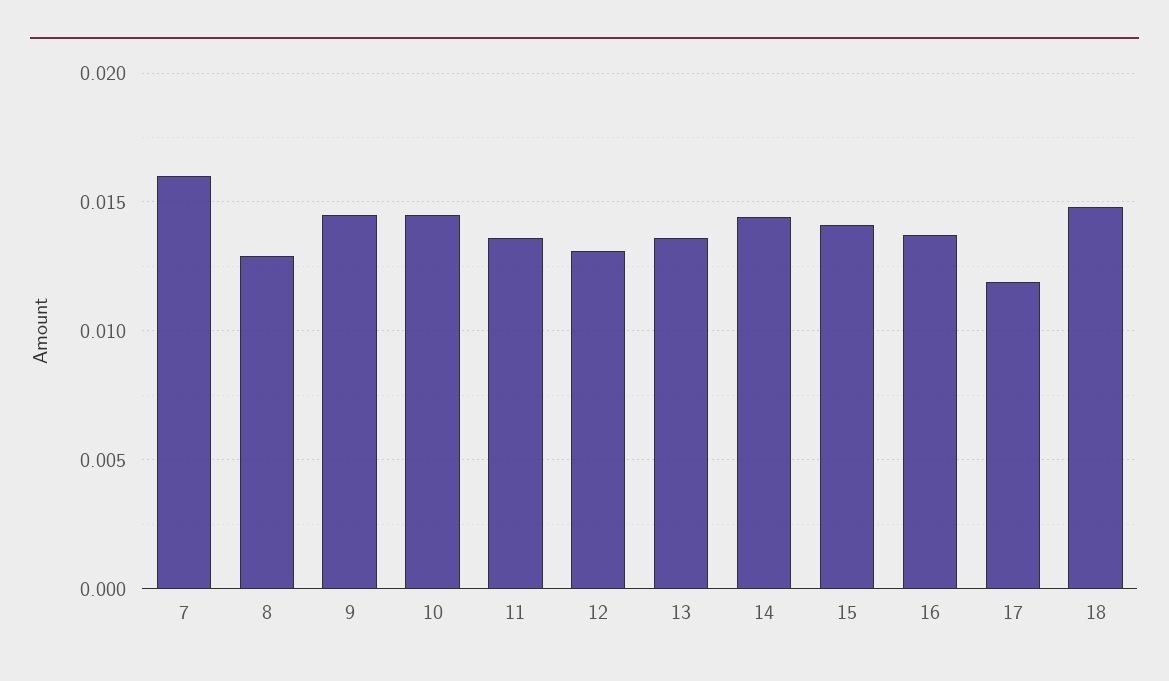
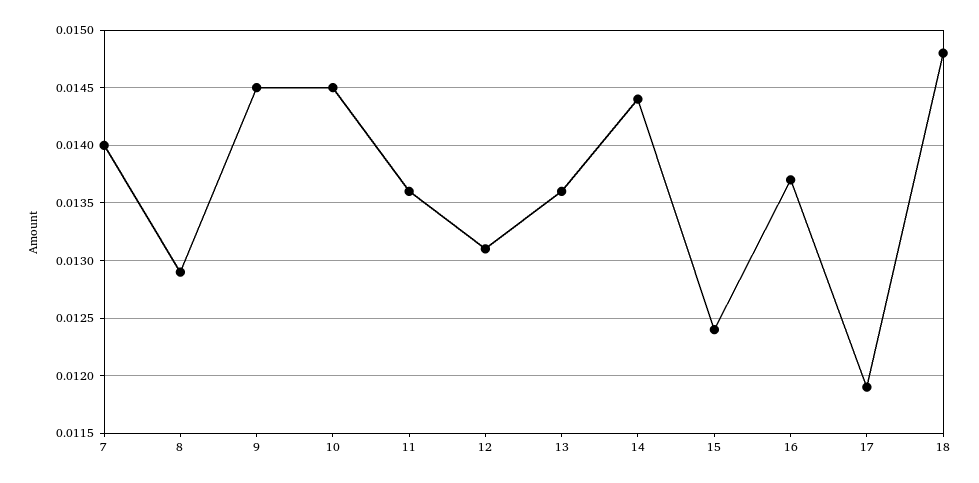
7: 0.016 -> 0.014
15: 0.014 -> 0.0124

